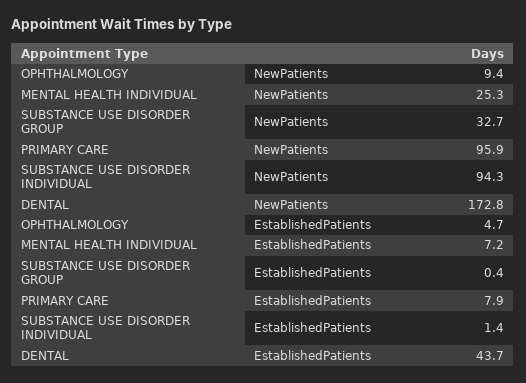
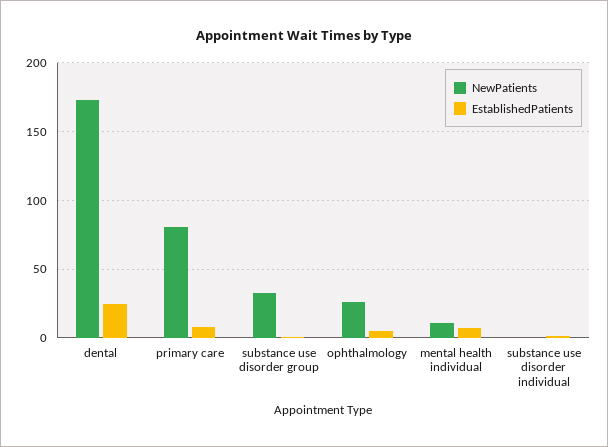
NewPatients, OPHTHALMOLOGY: 9.4 -> 25
NewPatients, MENTAL HEALTH INDIVIDUAL: 25.3 -> 10
NewPatients, PRIMARY CARE: 95.9 -> 80
NewPatients, SUBSTANCE USE DISORDER INDIVIDUAL: 94.3 -> 0
EstablishedPatients, DENTAL: 43.7 -> 25

